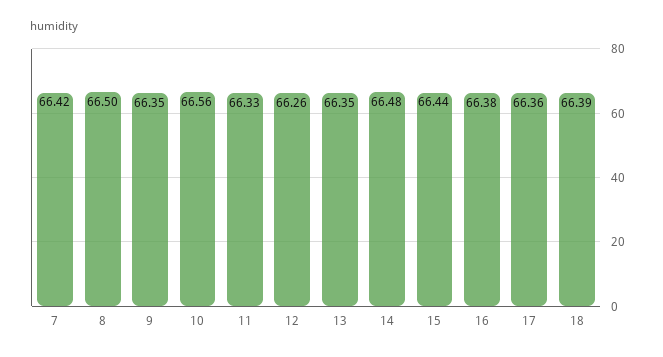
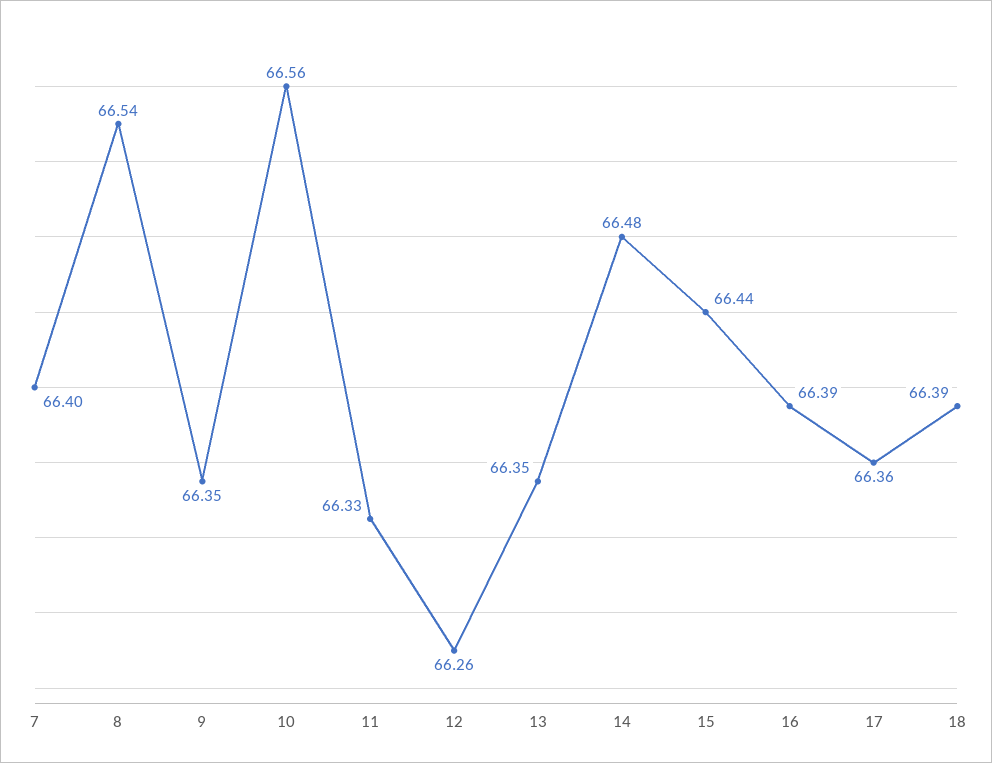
7: 66.42 -> 66.4
8: 66.5 -> 66.54
16: 66.38 -> 66.39

